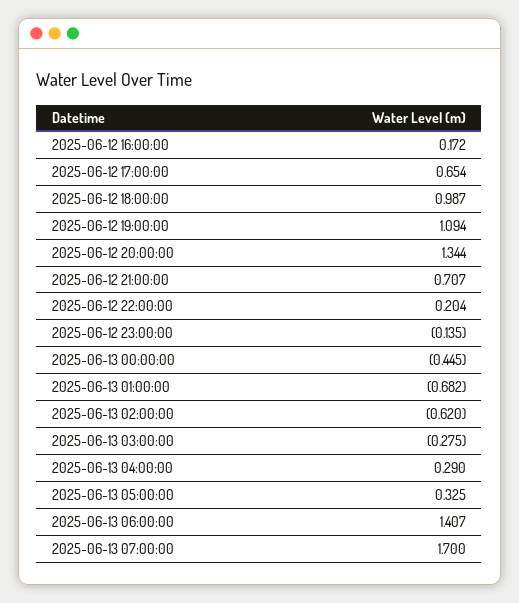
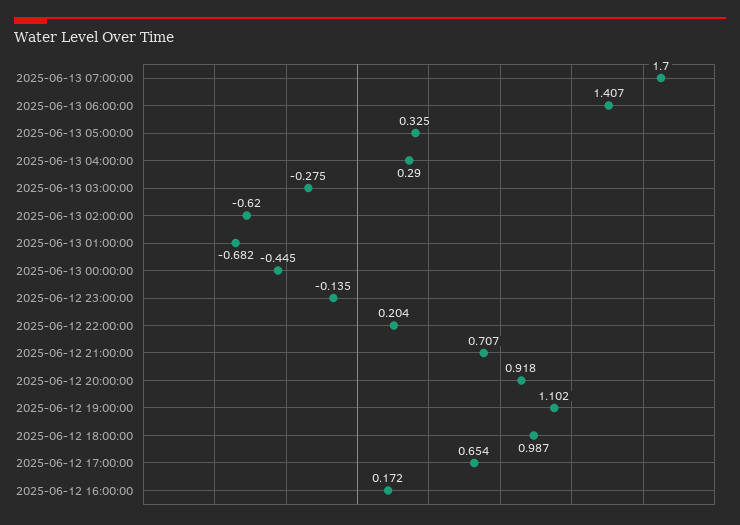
2025-06-12 19:00:00: 1.094 -> 1.102
2025-06-12 20:00:00: 1.344 -> 0.918

